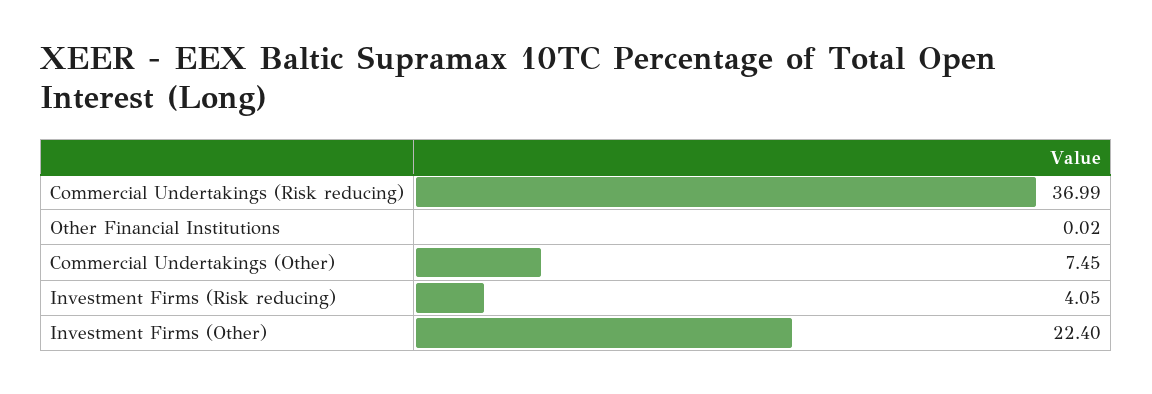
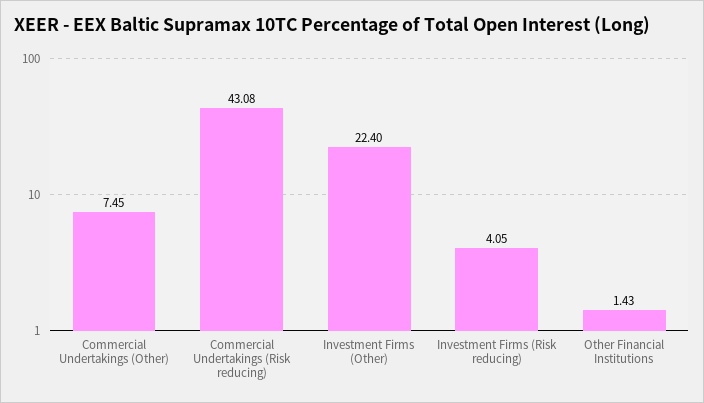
Commercial Undertakings (Risk reducing): 36.99 -> 43.08
Other Financial Institutions: 0.02 -> 1.43

